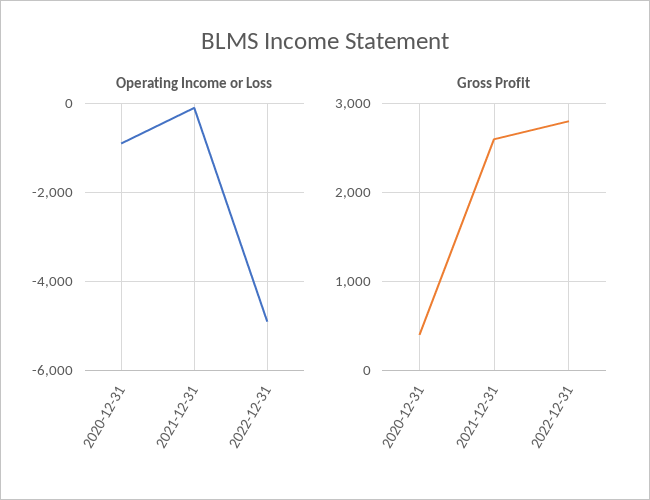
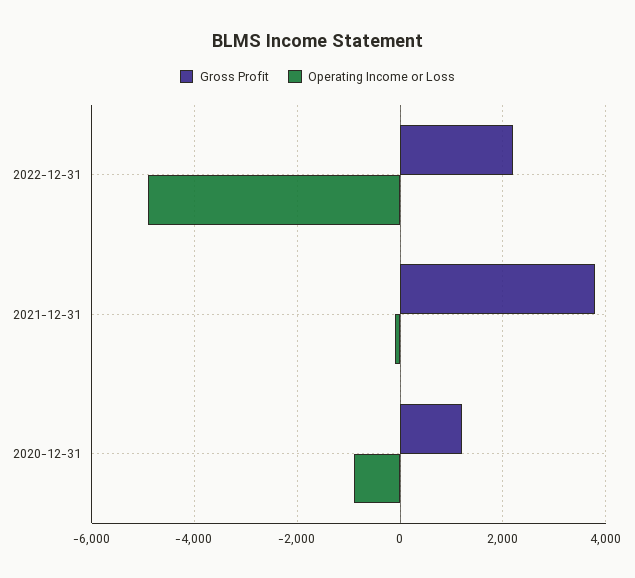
Gross Profit, 2020-12-31: 400 -> 1200
Gross Profit, 2021-12-31: 2600 -> 3800
Gross Profit, 2022-12-31: 2800 -> 2200

